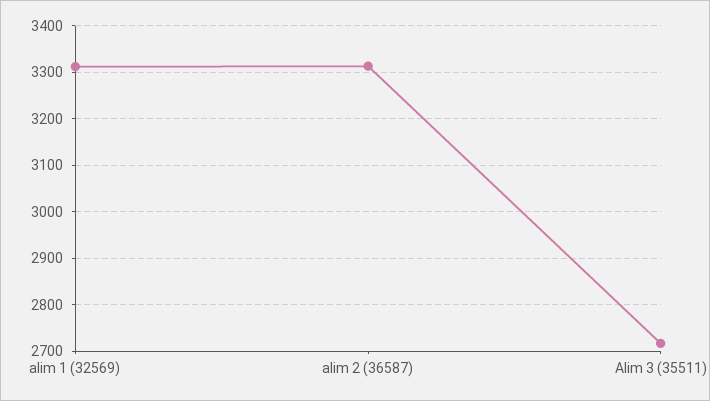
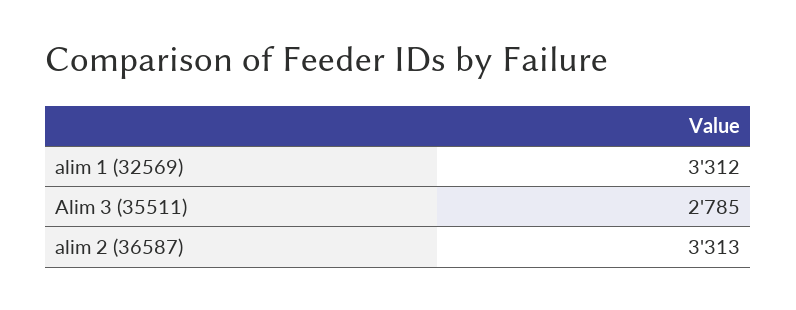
Alim 3 (35511): 2720 -> 2785

